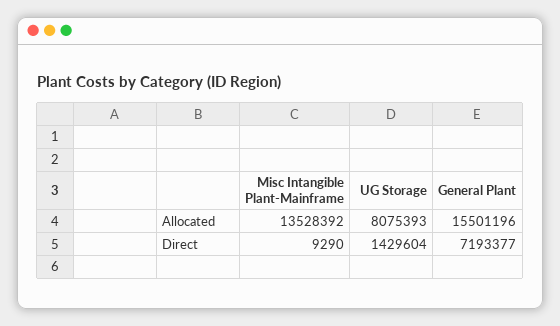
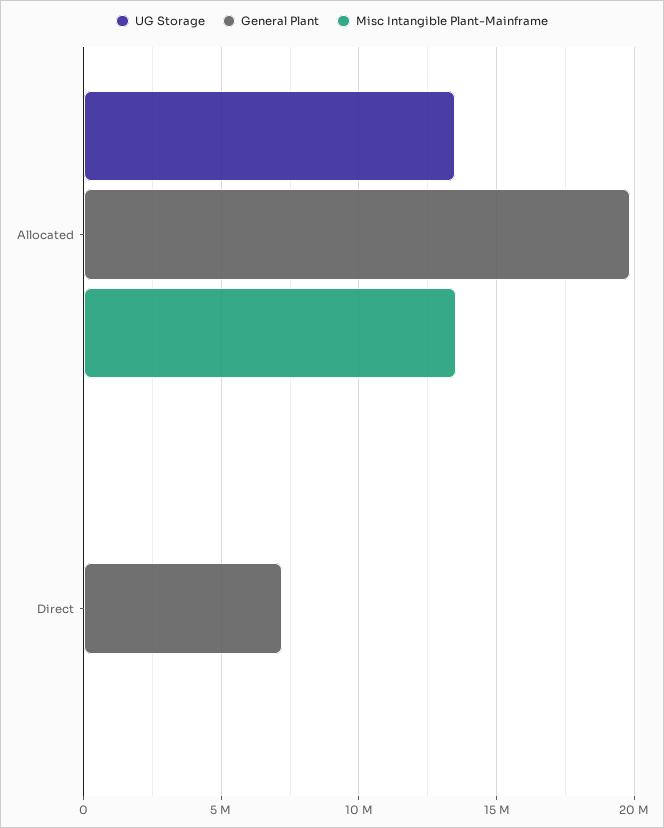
UG Storage, Allocated: 8075393 -> 13500000
General Plant, Allocated: 15501196 -> 20000000
UG Storage, Direct: 1429604 -> 0

